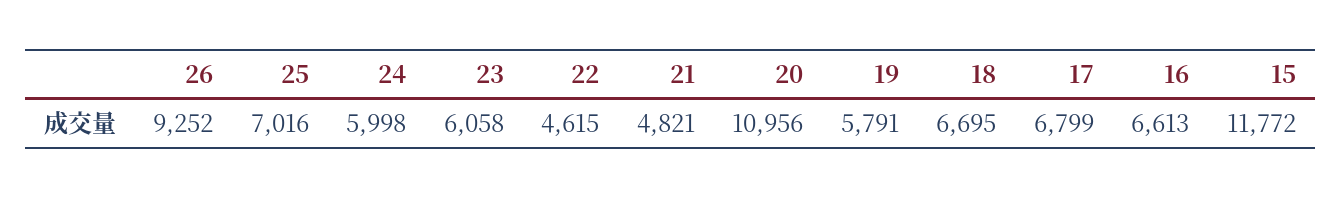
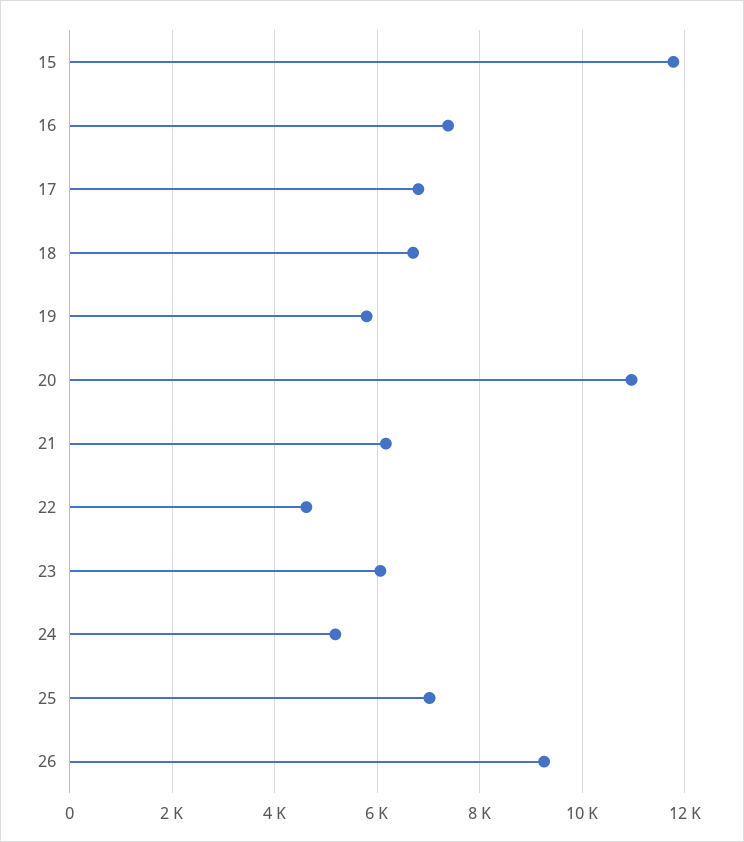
24: 5998 -> 5200
21: 4821 -> 6200
16: 6613 -> 7400

